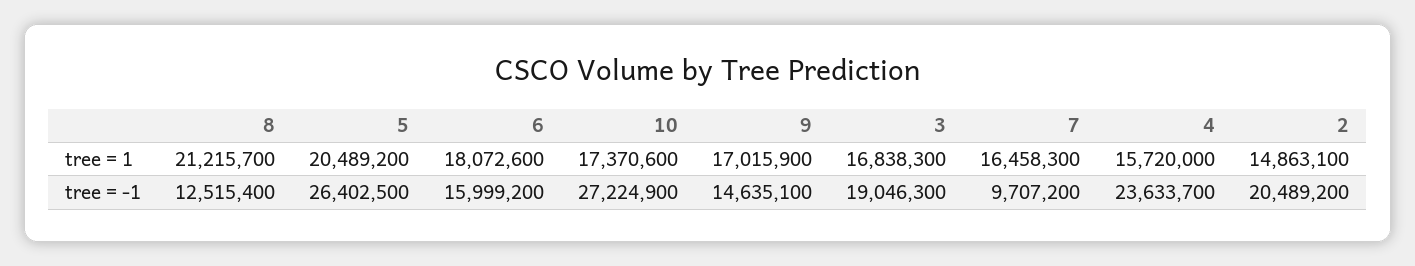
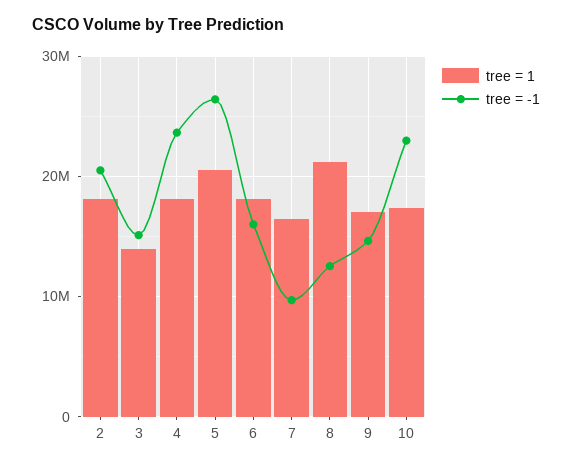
tree = 1, 3: 16838300 -> 14000000
tree = 1, 4: 15720000 -> 18000000
tree = 1, 2: 14863100 -> 18000000
tree = -1, 10: 27224900 -> 23000000
tree = -1, 3: 19046300 -> 15000000

